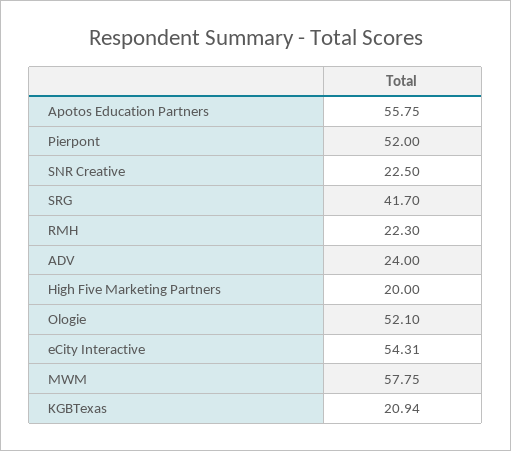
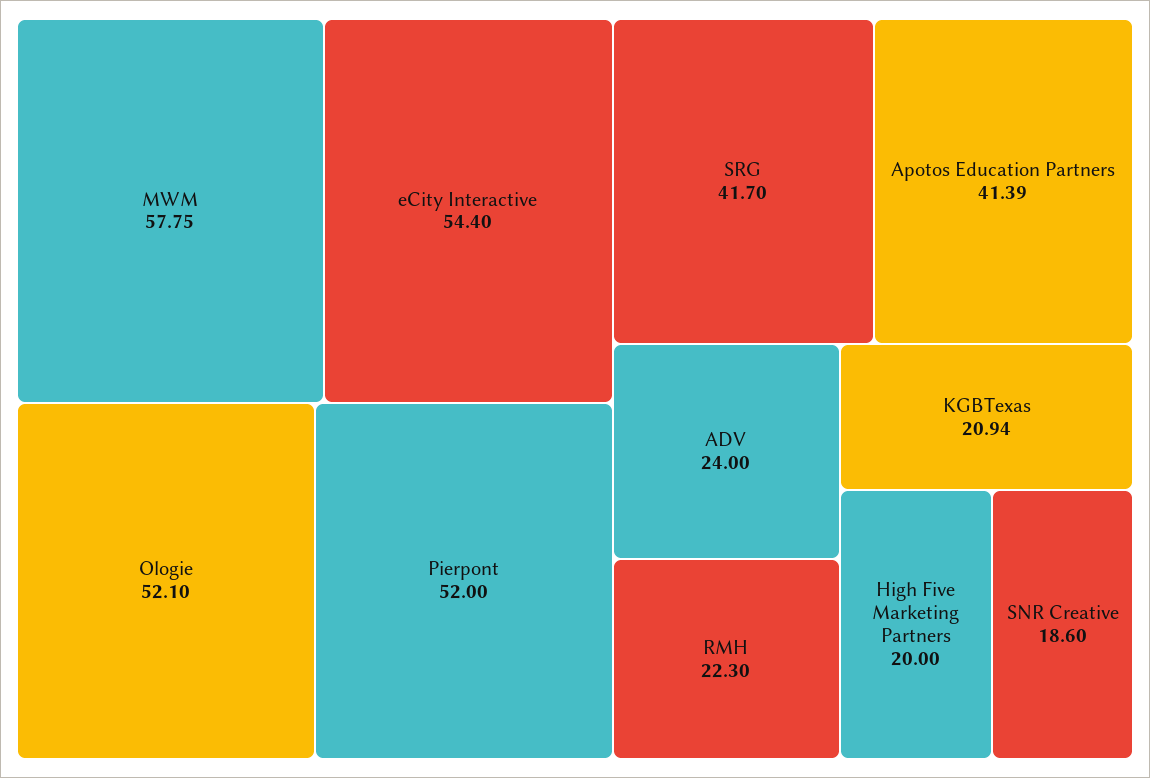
Apotos Education Partners: 55.75 -> 41.39
SNR Creative: 22.5 -> 18.6
eCity Interactive: 54.31 -> 54.4

